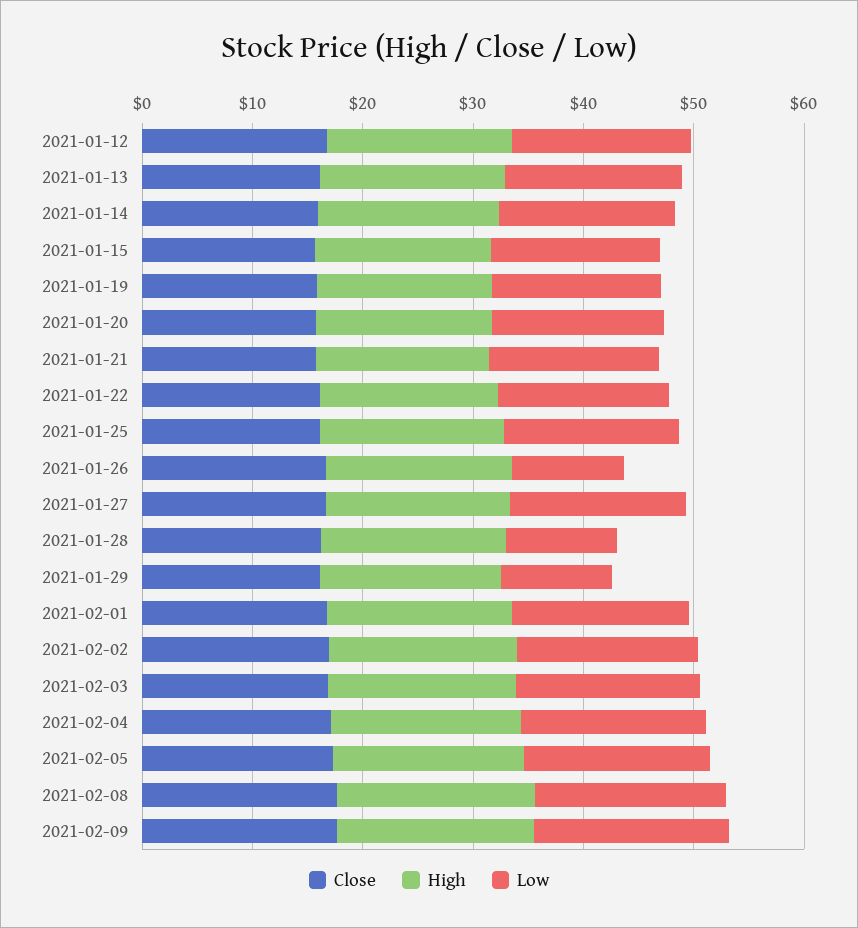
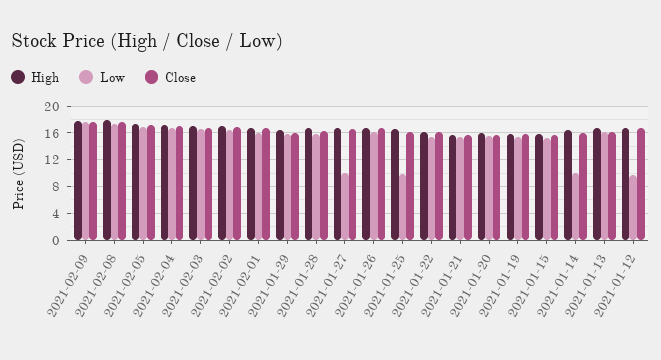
Low, 2021-01-12: 16 -> 10
Low, 2021-01-14: 16 -> 10
Low, 2021-01-25: 16 -> 10
Low, 2021-01-26: 10 -> 16
Low, 2021-01-27: 16 -> 10
Low, 2021-01-28: 10 -> 16
Low, 2021-01-29: 10 -> 16

